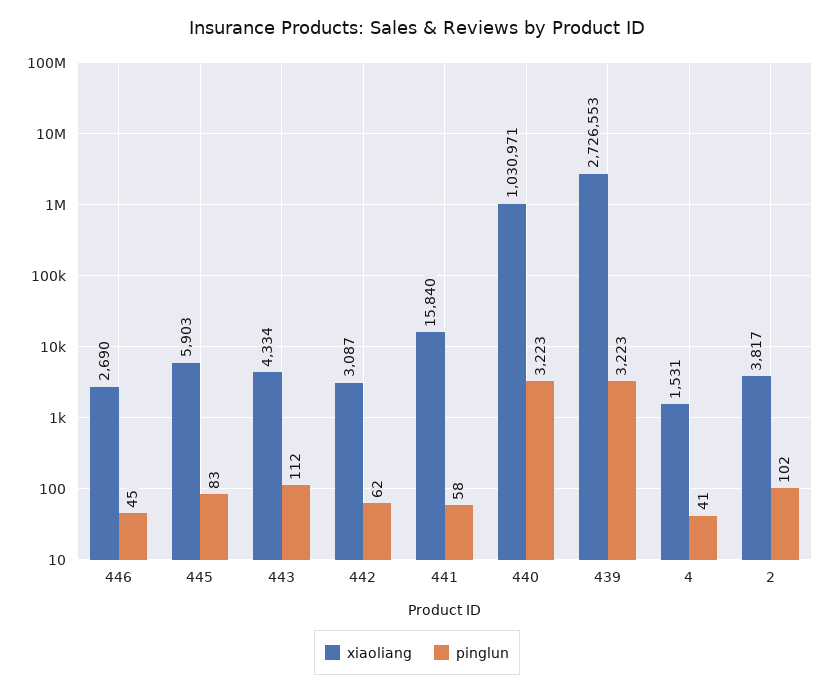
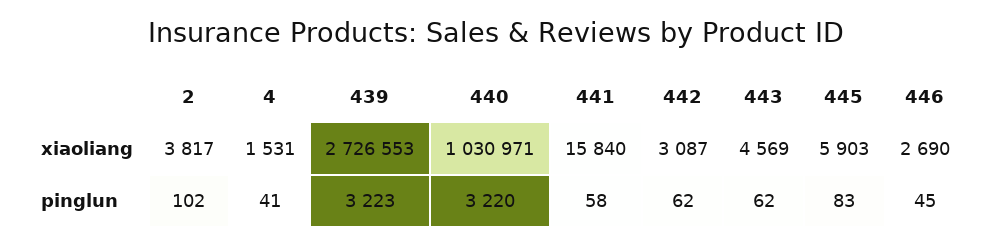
xiaoliang, 443: 4334 -> 4569
pinglun, 443: 112 -> 62
pinglun, 440: 3223 -> 3220

